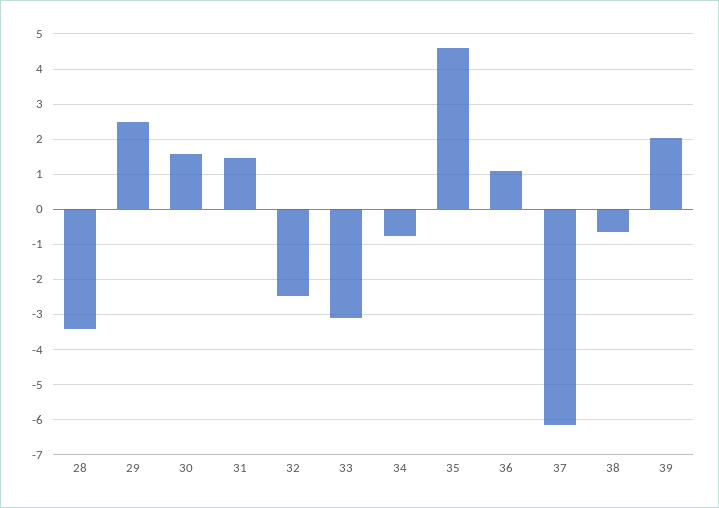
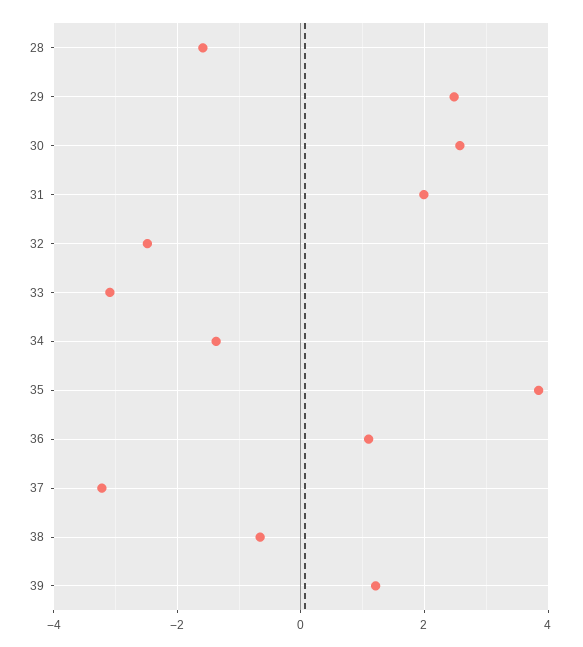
28: -3.4 -> -1.6
30: 1.6 -> 2.6
31: 1.4 -> 2
34: -0.8 -> -1.4
35: 4.6 -> 3.8
37: -6.2 -> -3.2
39: 2 -> 1.2

